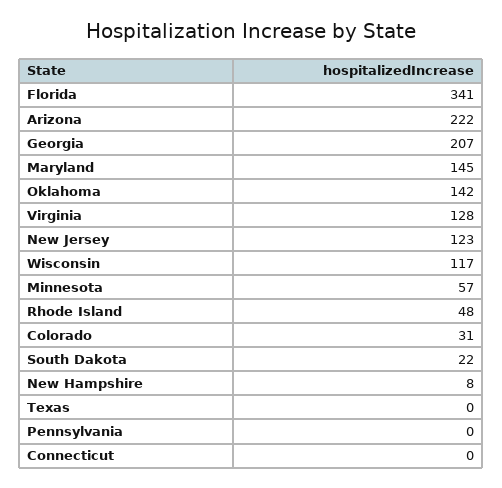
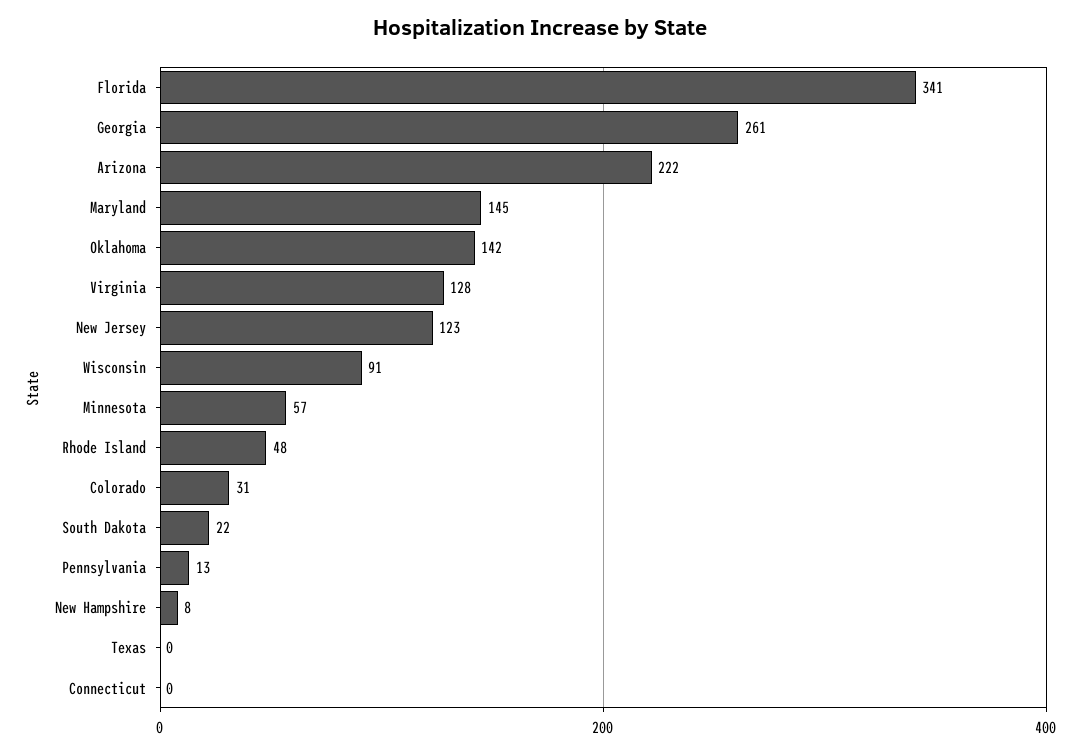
Georgia: 207 -> 261
Wisconsin: 117 -> 91
Pennsylvania: 0 -> 13

